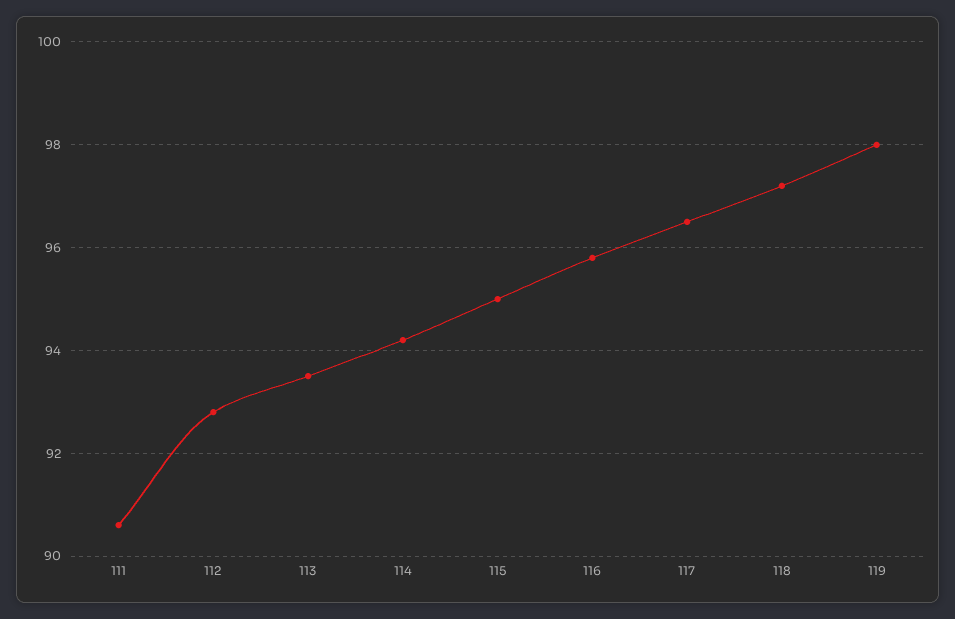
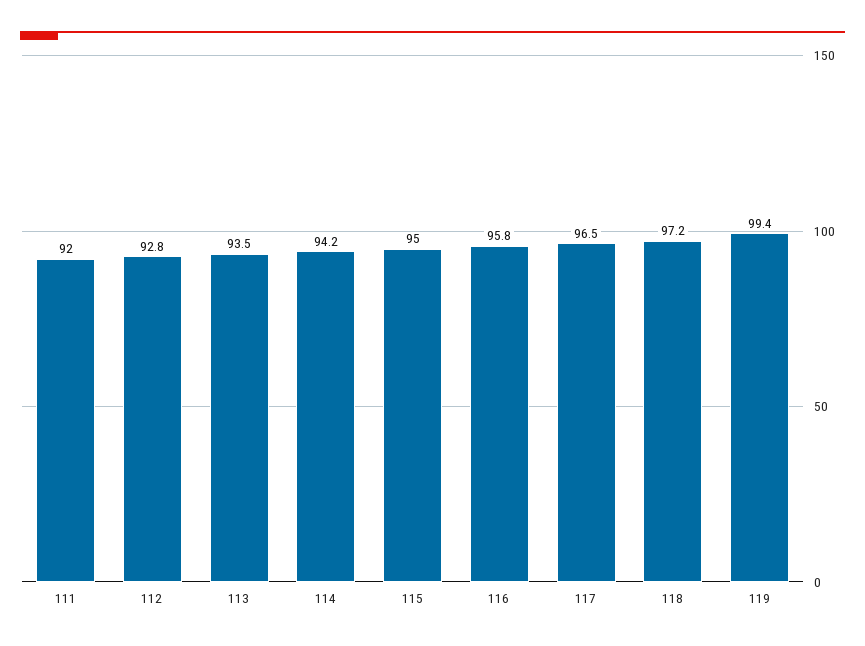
111: 90.5 -> 92
119: 98 -> 99.4

